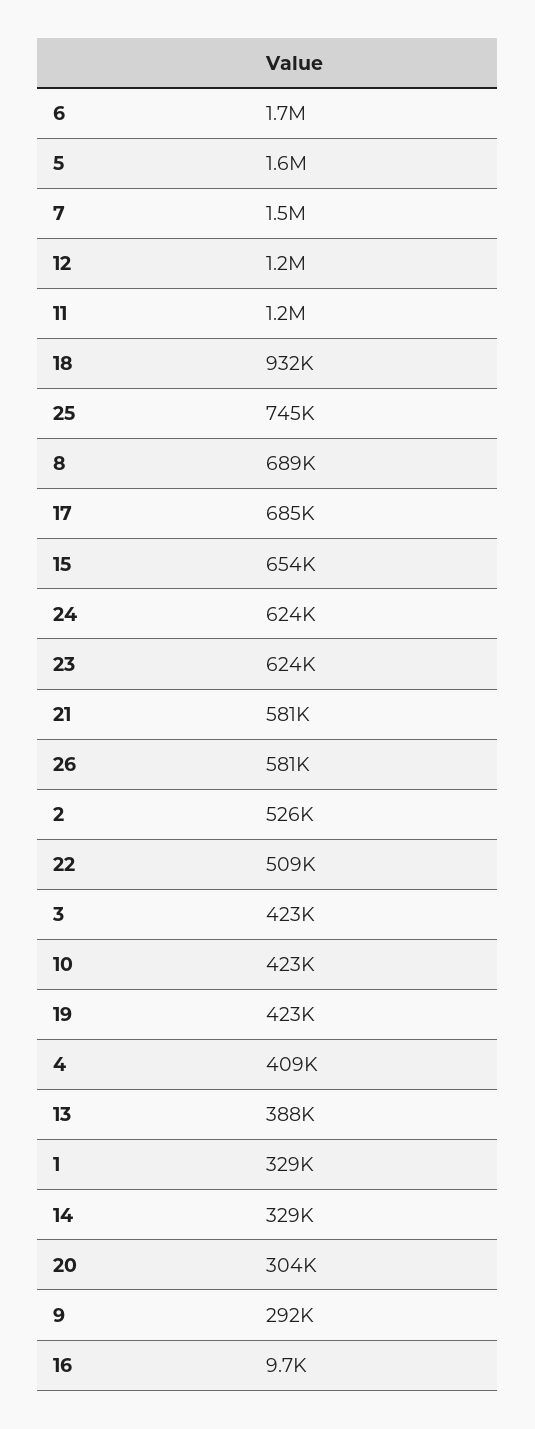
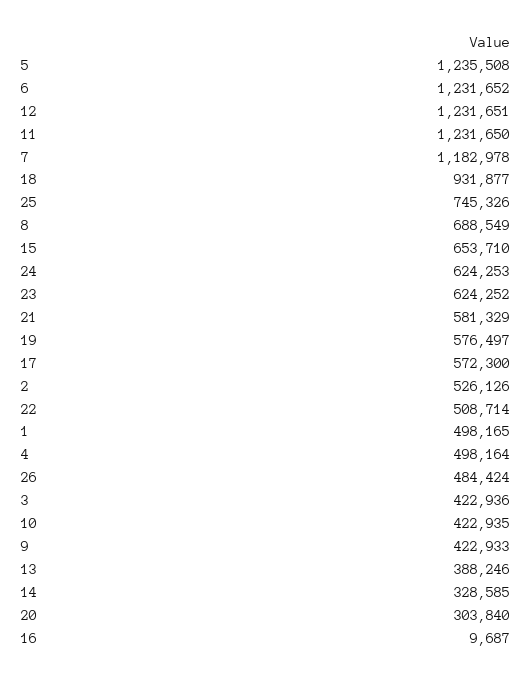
6: 1700000 -> 1231652
5: 1600000 -> 1235508
7: 1500000 -> 1182978
17: 685000 -> 572300
26: 581000 -> 484424
19: 423000 -> 576497
4: 409000 -> 498164
1: 329000 -> 498165
9: 292000 -> 422933

